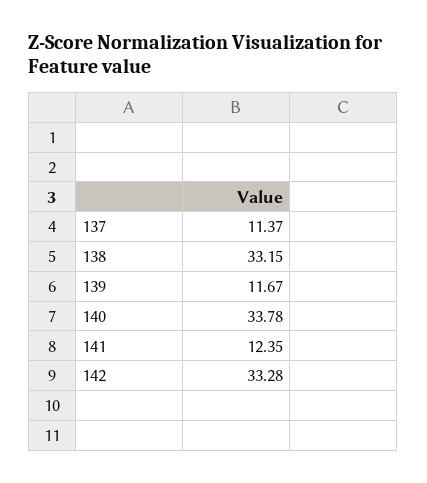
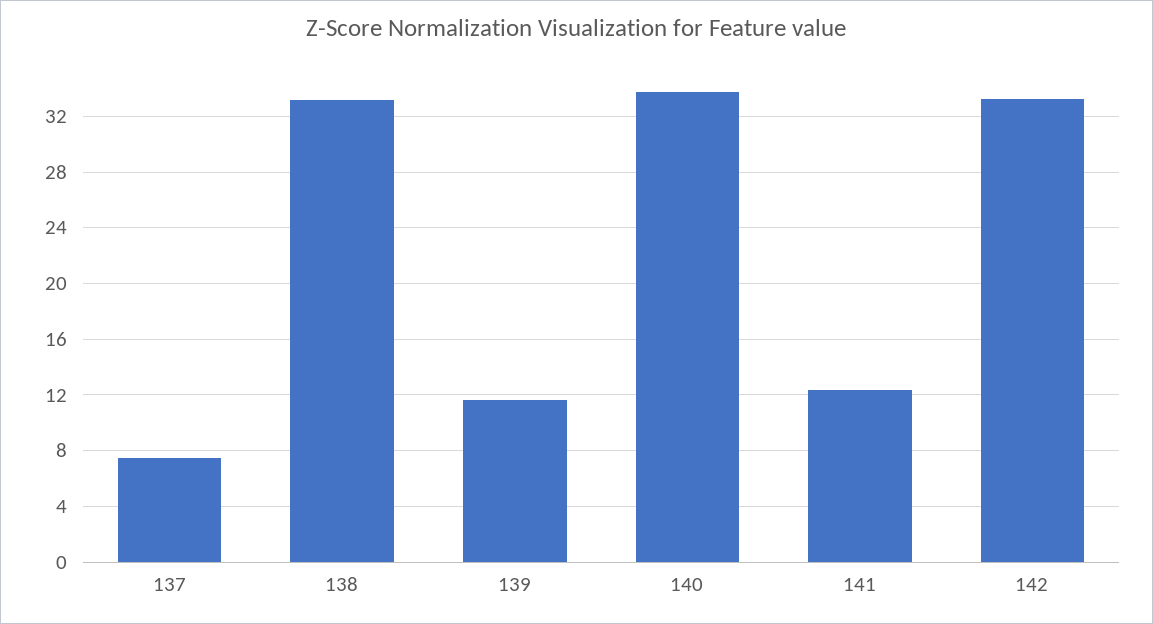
137: 11.37 -> 7.5

